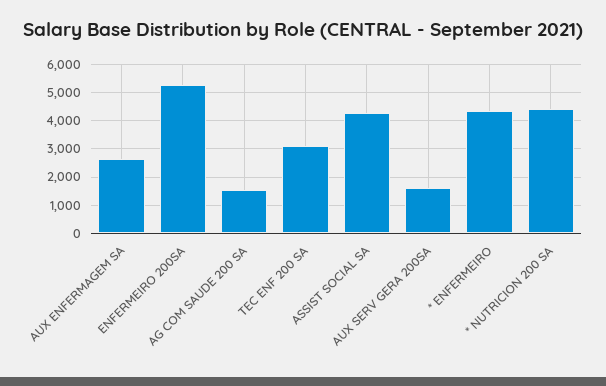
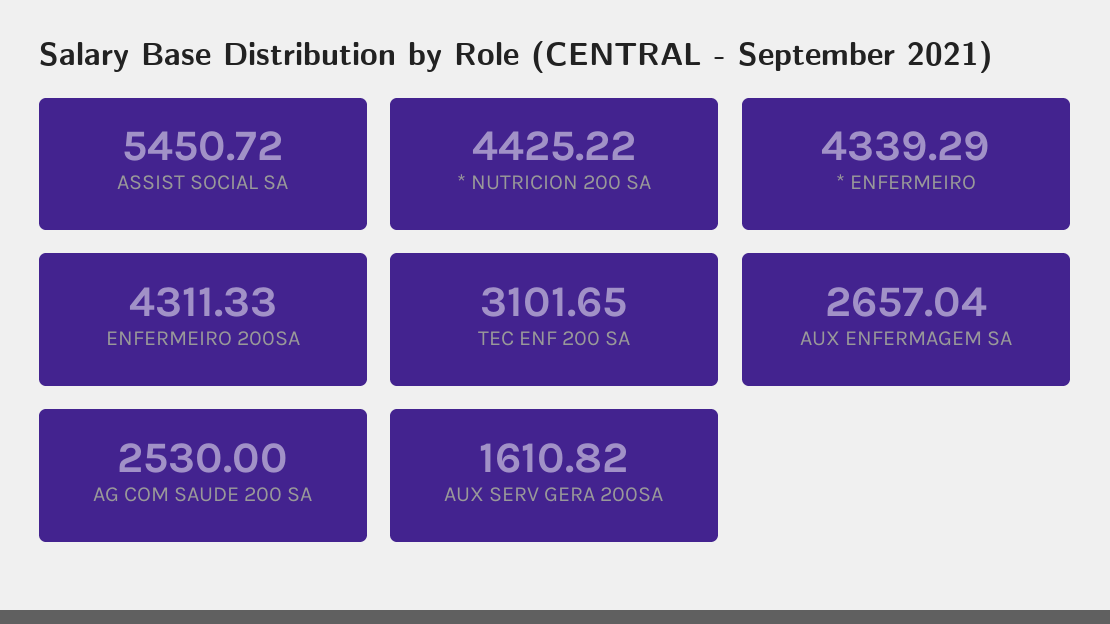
ENFERMEIRO 200SA: 5250 -> 4311.33
AG COM SAUDE 200 SA: 1500 -> 2530
ASSIST SOCIAL SA: 4250 -> 5450.72

